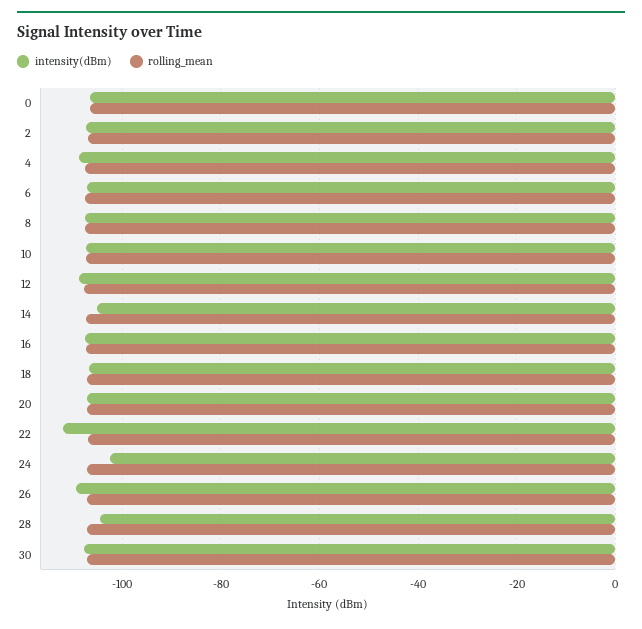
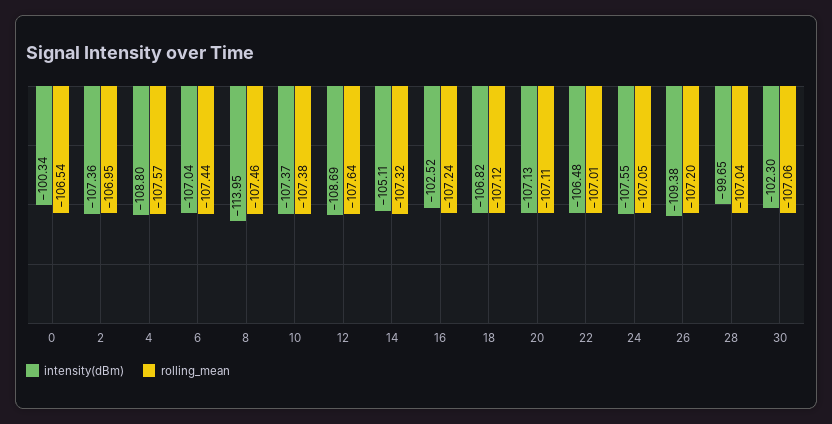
intensity(dBm), 0: -106 -> -100.34
intensity(dBm), 8: -108 -> -113.95
intensity(dBm), 16: -108 -> -102.52
intensity(dBm), 22: -112 -> -106.48
intensity(dBm), 24: -102 -> -107.55
intensity(dBm), 28: -104 -> -99.65
intensity(dBm), 30: -108 -> -102.3

